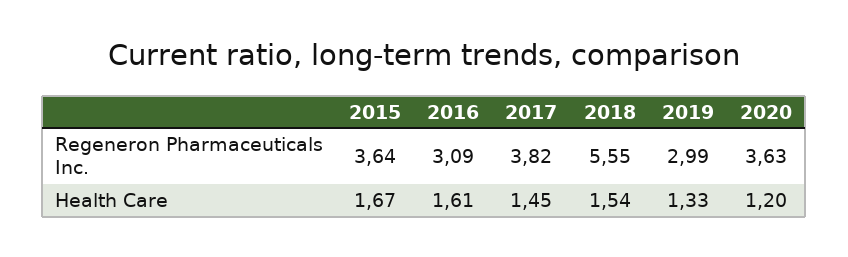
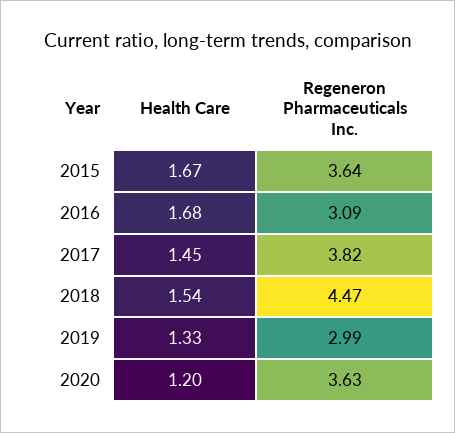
2018, Regeneron Pharmaceuticals Inc.: 5.55 -> 4.47
2016, Health Care: 1.61 -> 1.68

